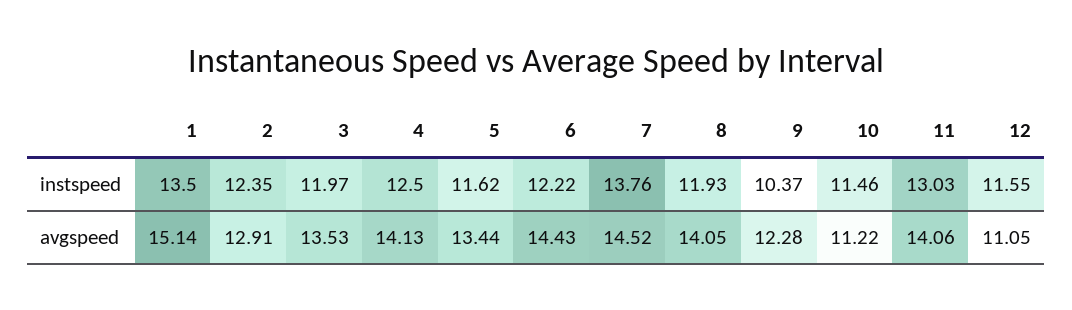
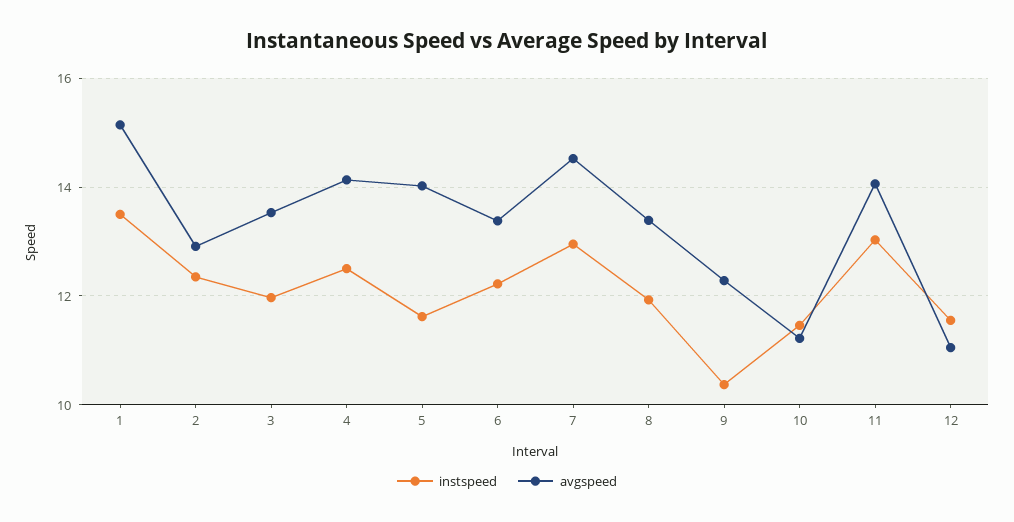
instspeed, 7: 13.76 -> 13
avgspeed, 5: 13.44 -> 14
avgspeed, 6: 14.43 -> 13.4
avgspeed, 8: 14.05 -> 13.4

